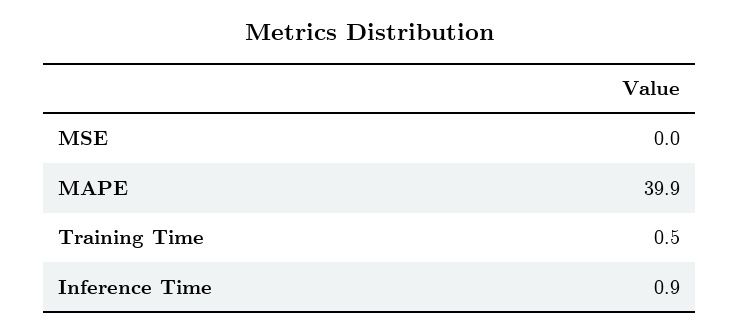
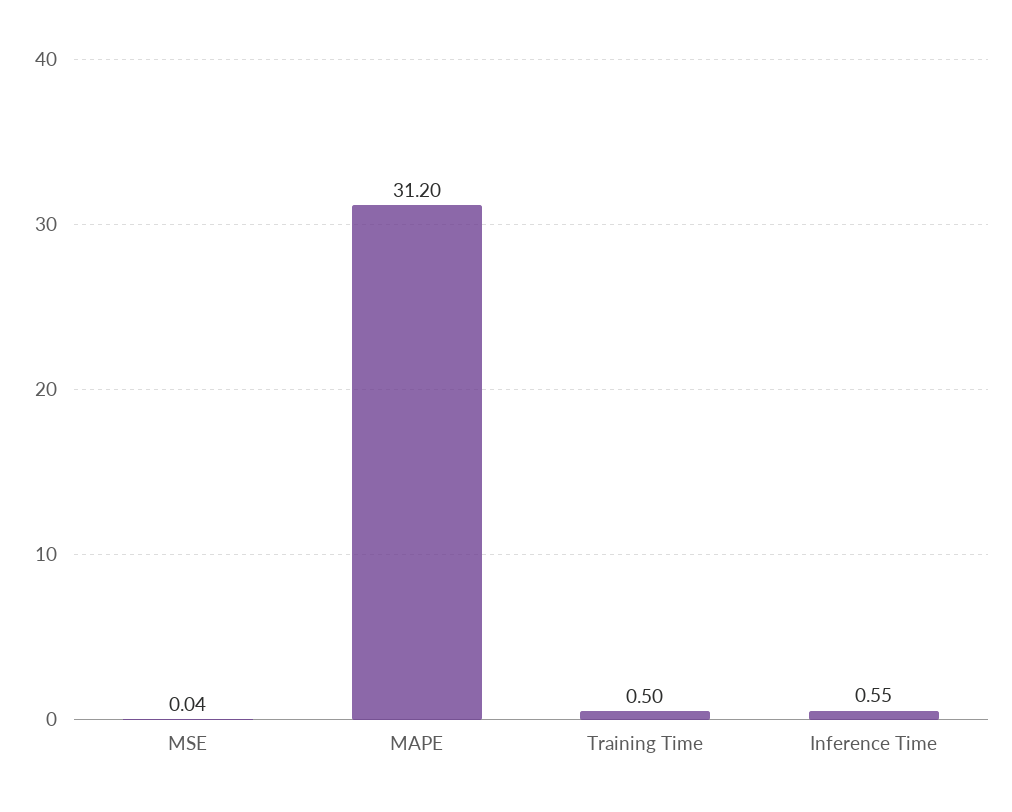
MAPE: 39.9 -> 31.2
Inference Time: 0.9 -> 0.55

